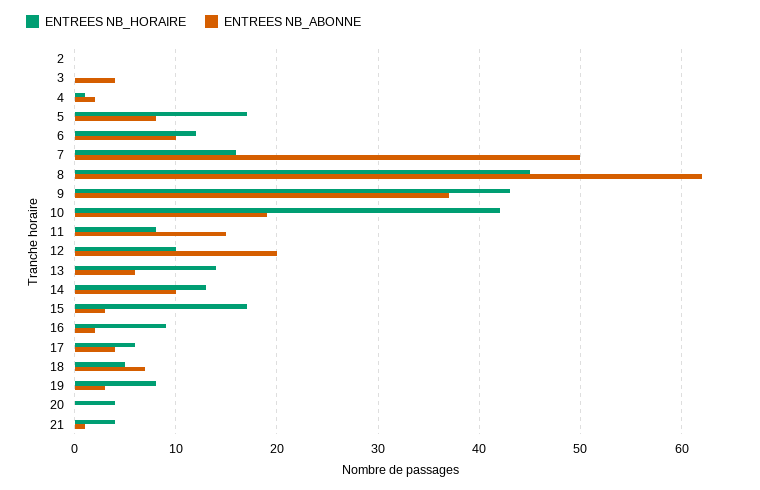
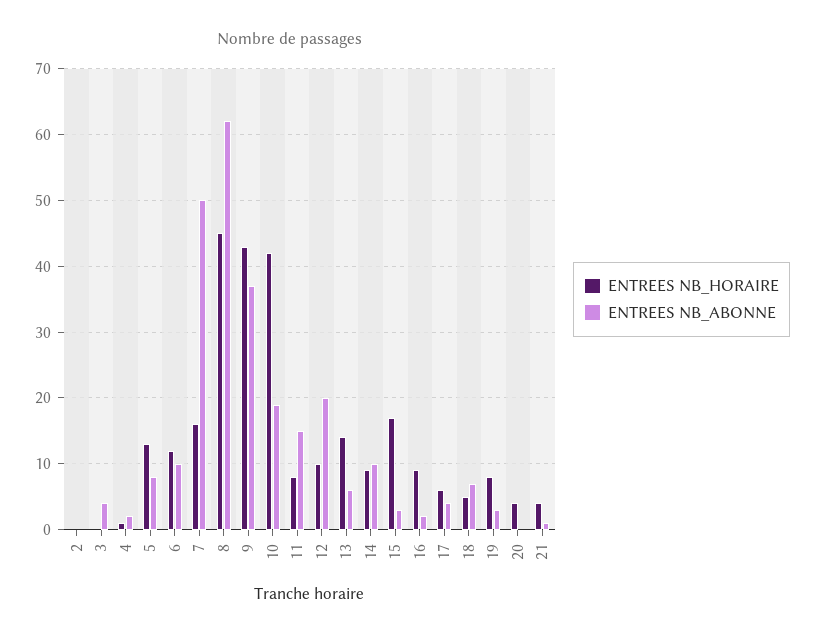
ENTREES NB_HORAIRE, 5: 17 -> 13
ENTREES NB_HORAIRE, 14: 13 -> 9

